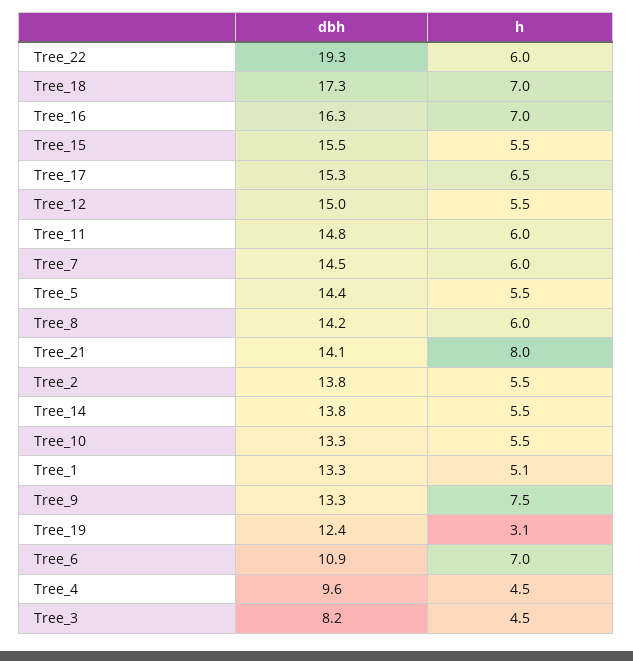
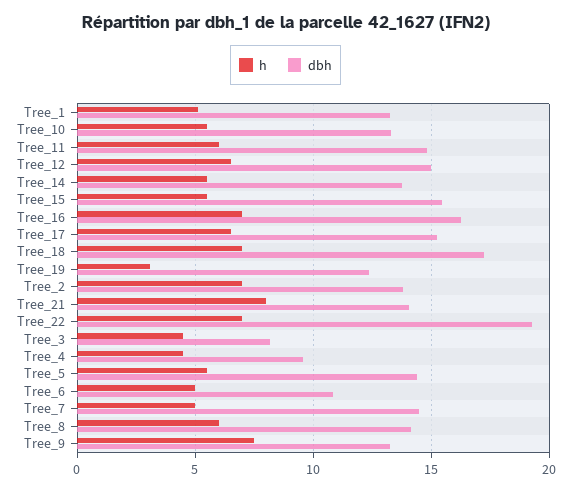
h, Tree_22: 6 -> 7
h, Tree_12: 5.5 -> 6.5
h, Tree_7: 6 -> 5
h, Tree_2: 5.5 -> 7
h, Tree_6: 7 -> 5

